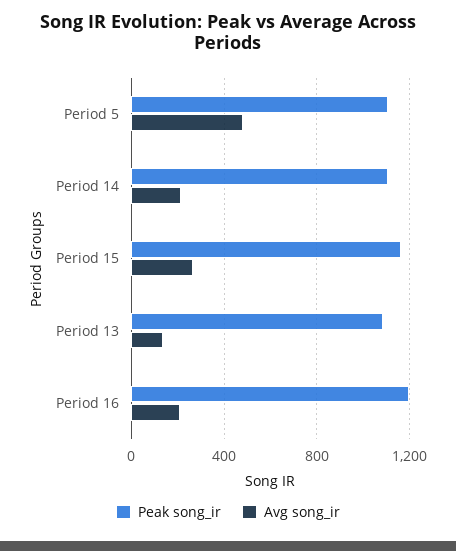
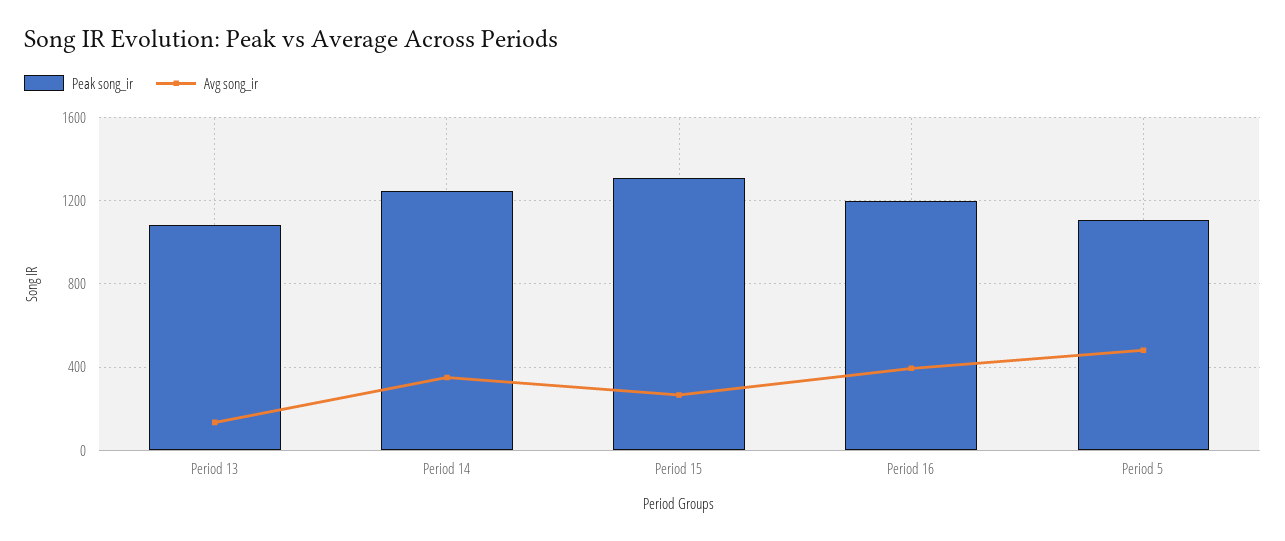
Peak song_ir, Period 14: 1100 -> 1250
Avg song_ir, Period 14: 200 -> 350
Peak song_ir, Period 15: 1150 -> 1300
Avg song_ir, Period 16: 200 -> 400

